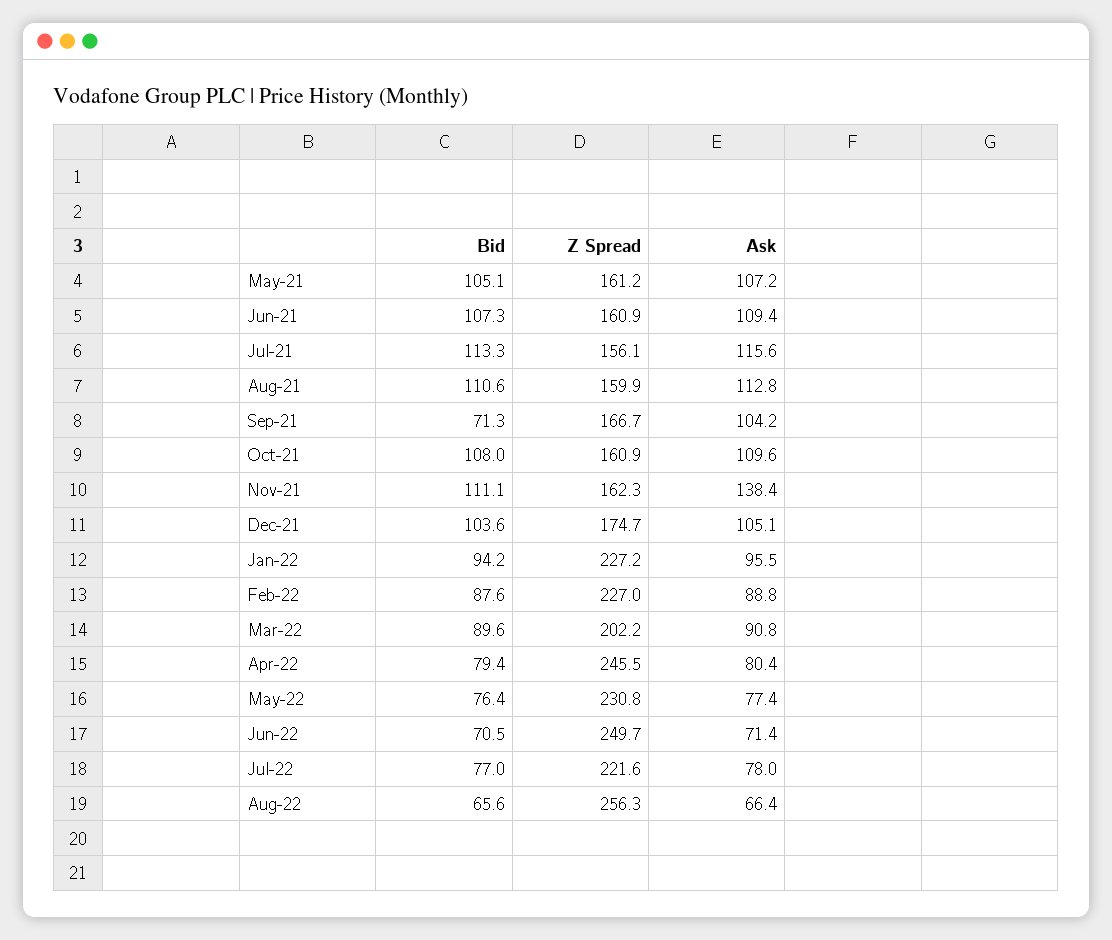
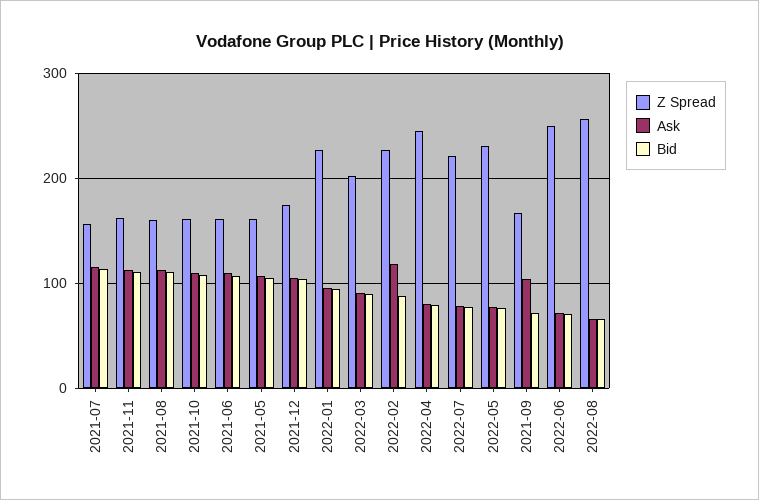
Ask, Nov-21: 138.4 -> 110
Ask, Feb-22: 88.8 -> 120

